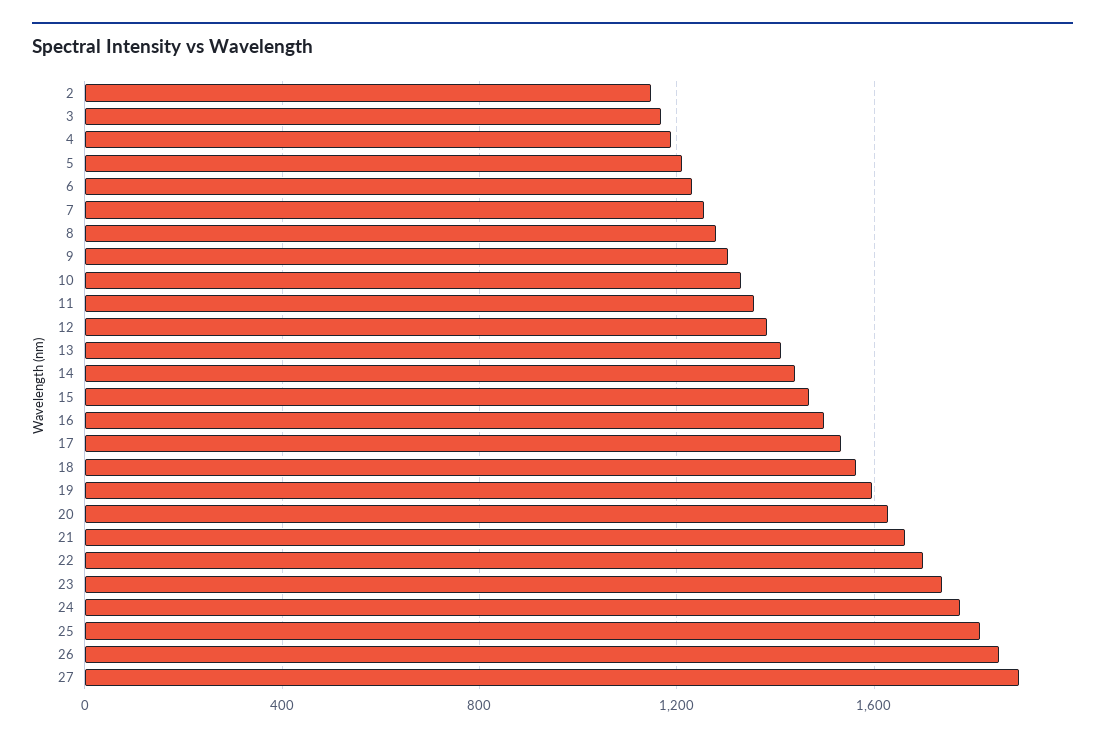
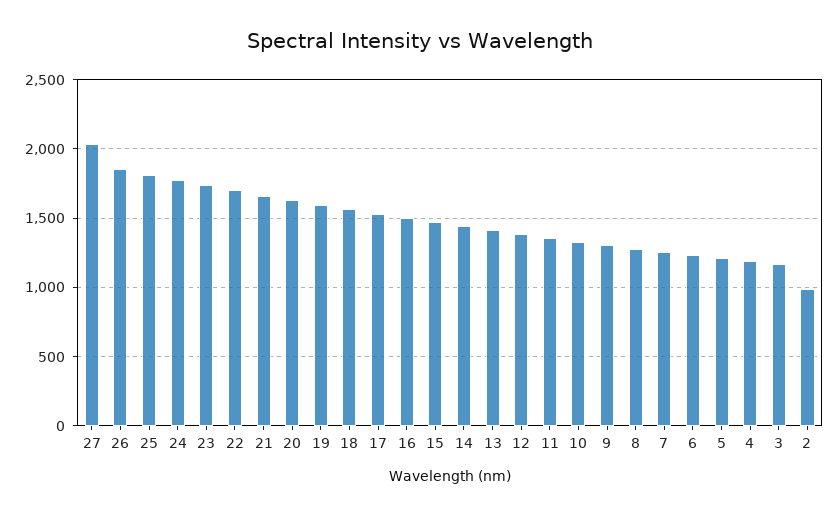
2: 1150 -> 1000
27: 1900 -> 2050

